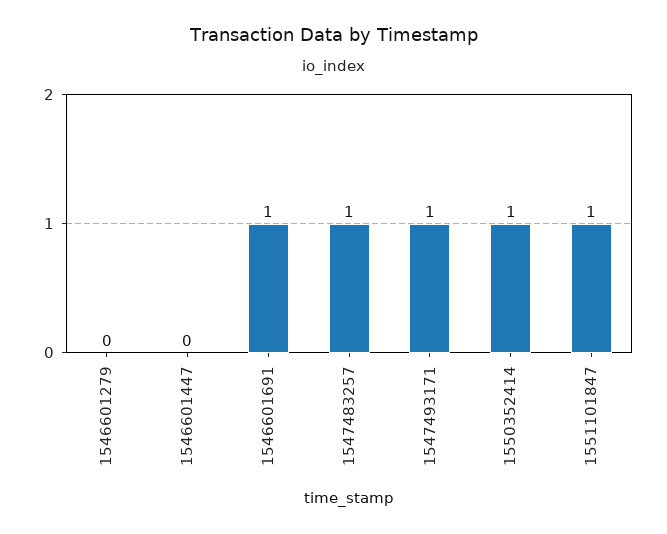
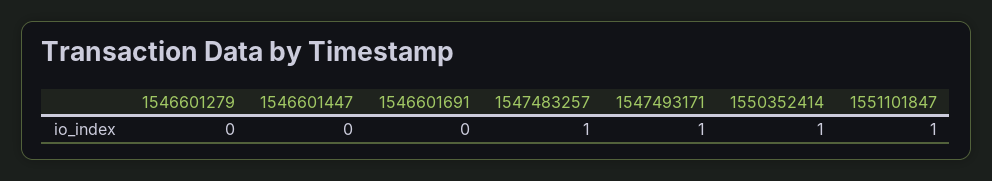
1546601691: 1 -> 0

